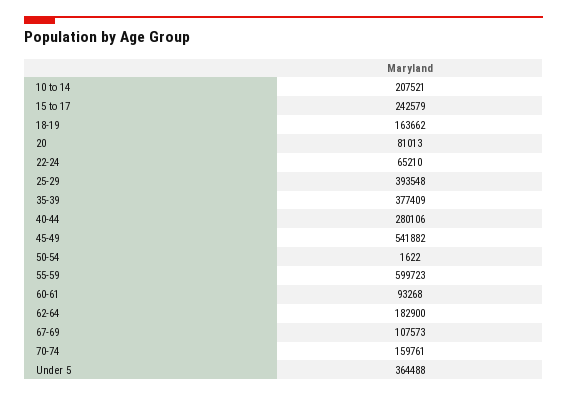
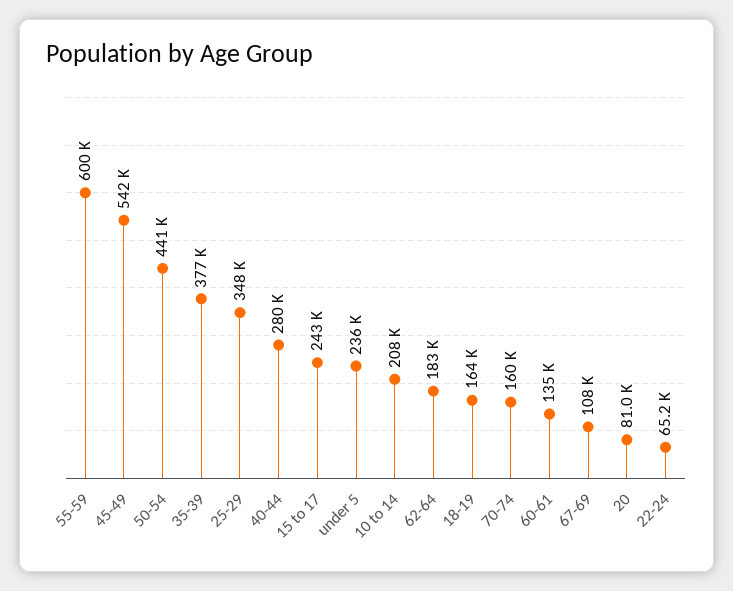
25-29: 393548 -> 348000
50-54: 1622 -> 441000
60-61: 93268 -> 135000
Under 5: 364488 -> 236000

